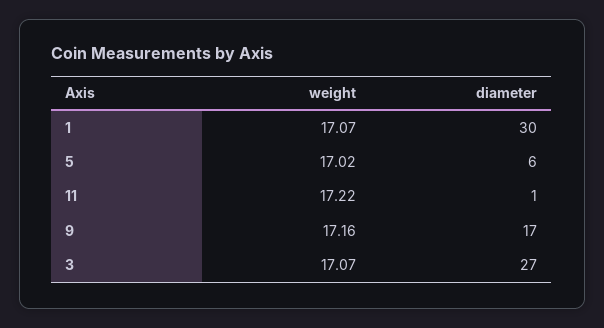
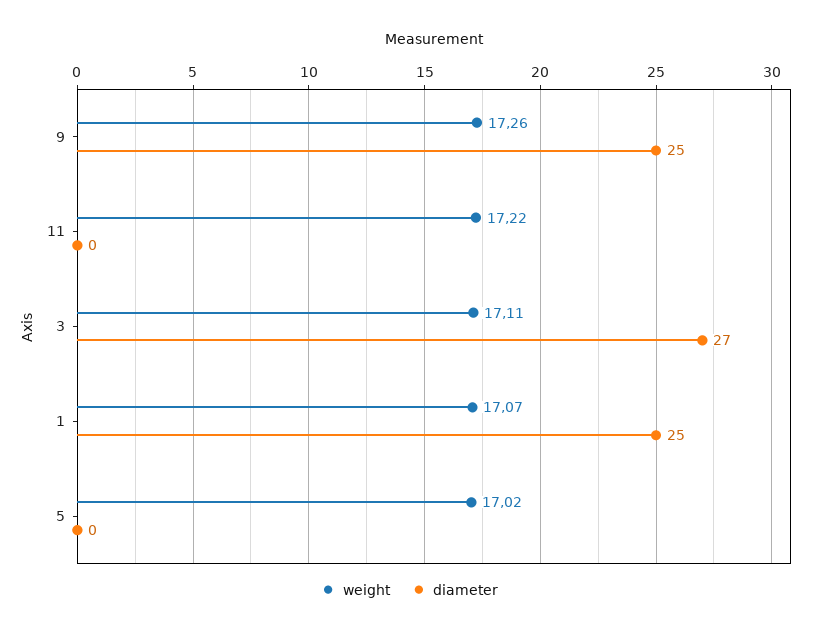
diameter, 1: 30 -> 25
diameter, 5: 6 -> 0
diameter, 11: 1 -> 0
weight, 9: 17.16 -> 17.26
diameter, 9: 17 -> 25
weight, 3: 17.07 -> 17.11

